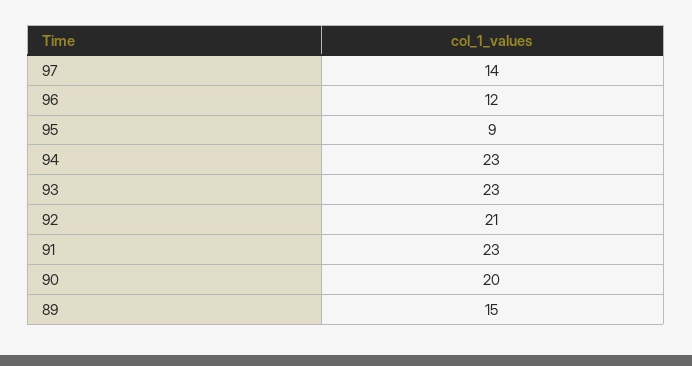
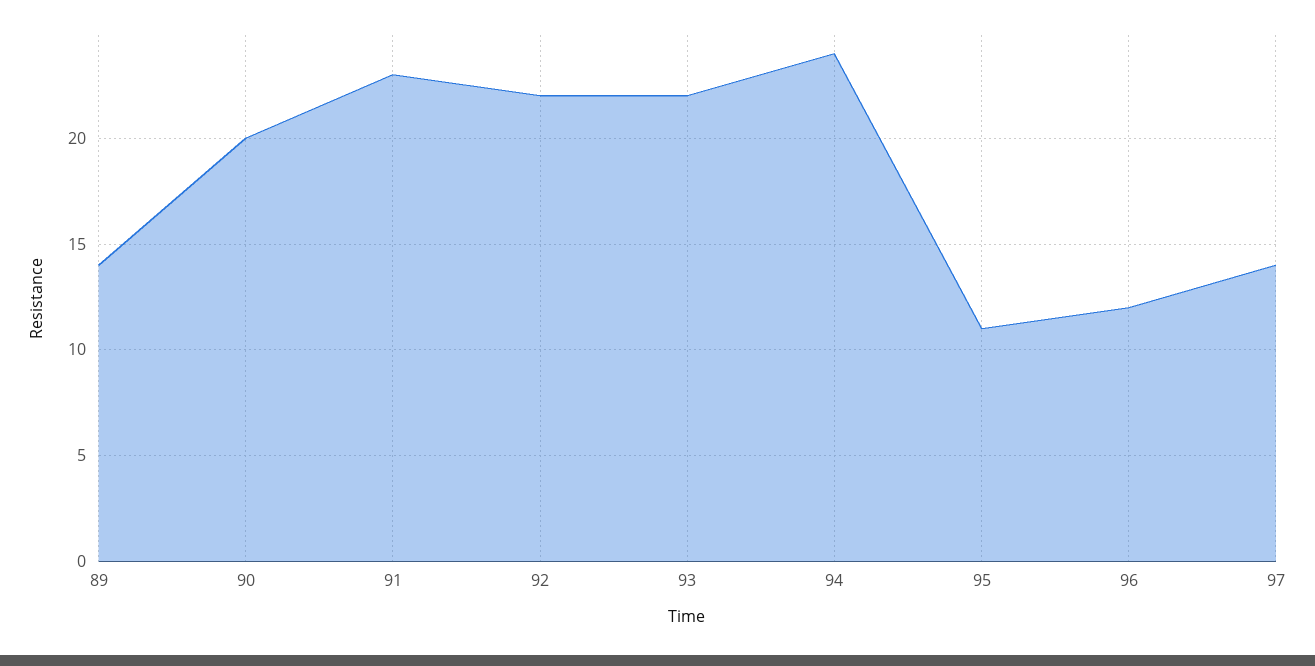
95: 9 -> 11
94: 23 -> 24
93: 23 -> 22
92: 21 -> 22
89: 15 -> 14

